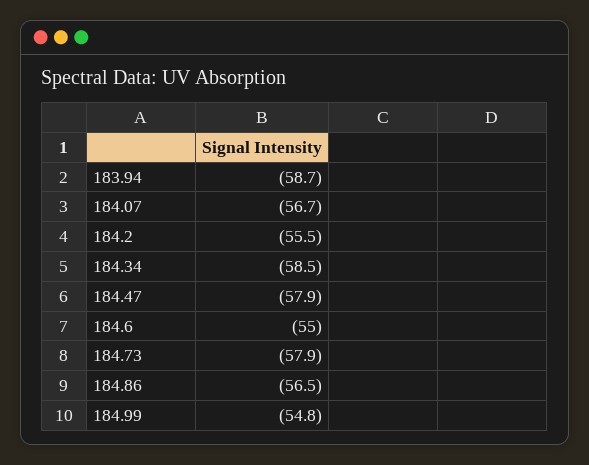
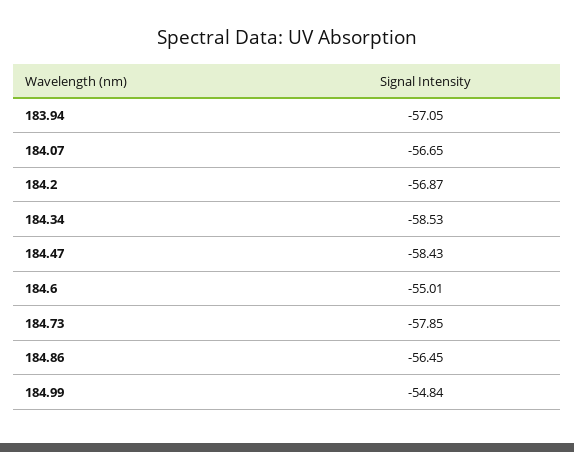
183.94: -58.7 -> -57.05
184.2: -55.5 -> -56.87
184.47: -57.9 -> -58.43

